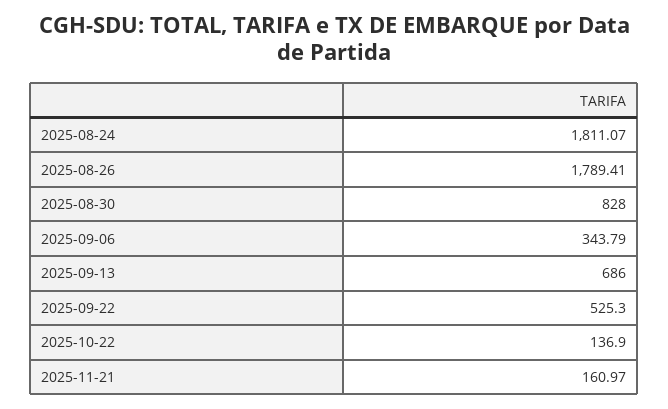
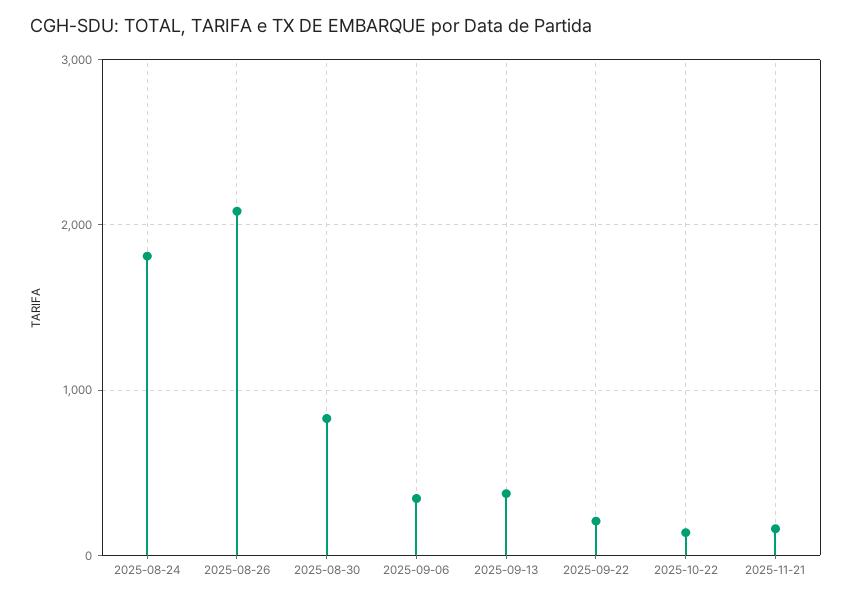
2025-08-26: 1789.41 -> 2100
2025-09-13: 686 -> 400
2025-09-22: 525.3 -> 200

